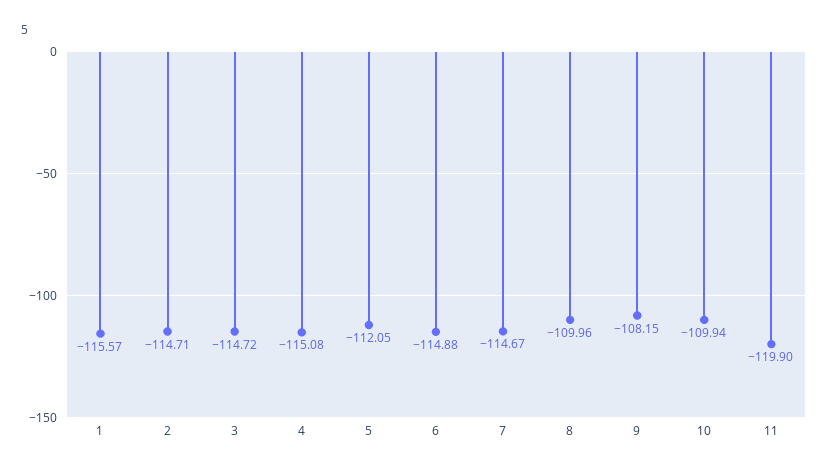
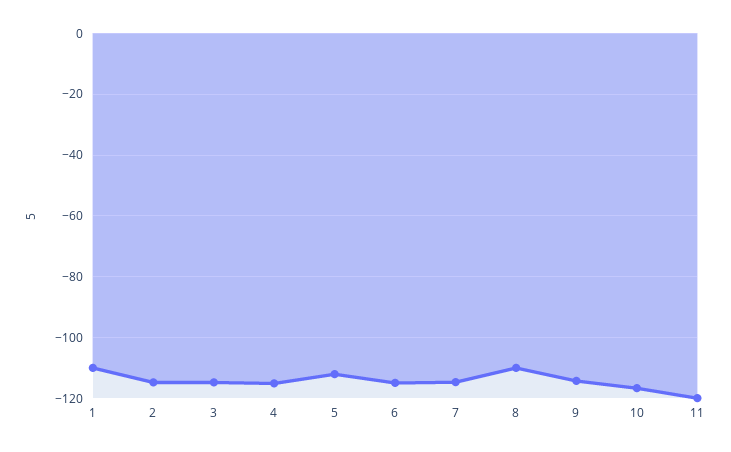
1: -115.57 -> -110
9: -108.15 -> -114
10: -109.94 -> -116

